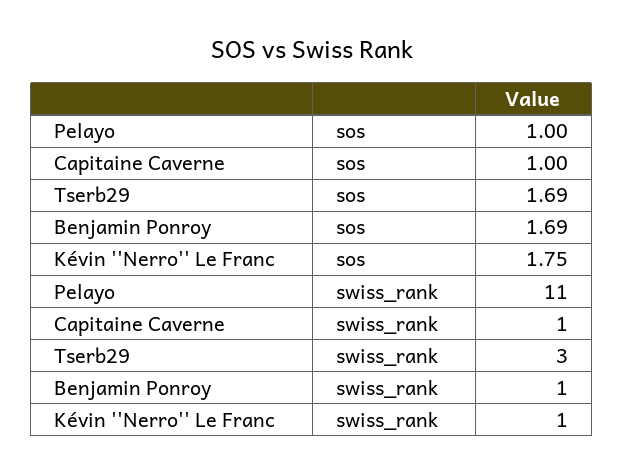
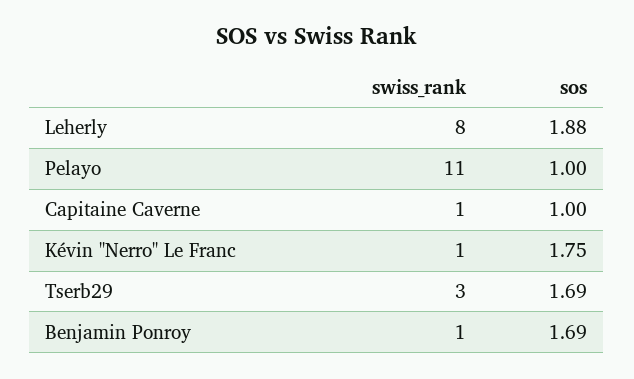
Leherly, swiss_rank: none -> 8
Leherly, sos: none -> 1.88

